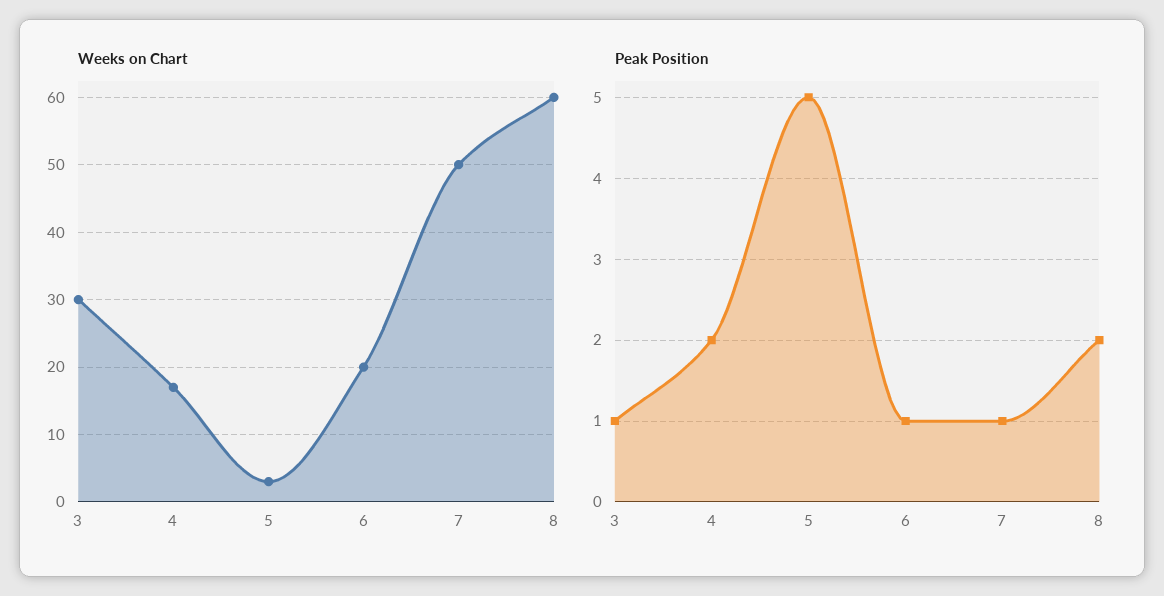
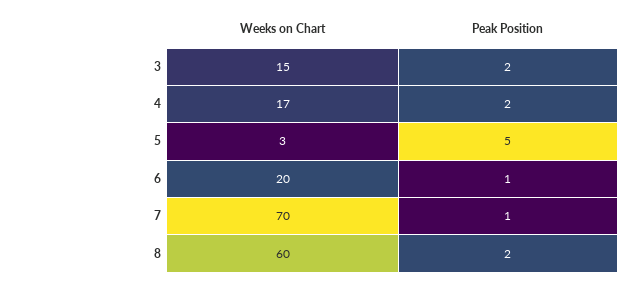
Weeks on Chart, 3: 30 -> 15
Weeks on Chart, 7: 50 -> 70
Peak Position, 3: 1 -> 2

